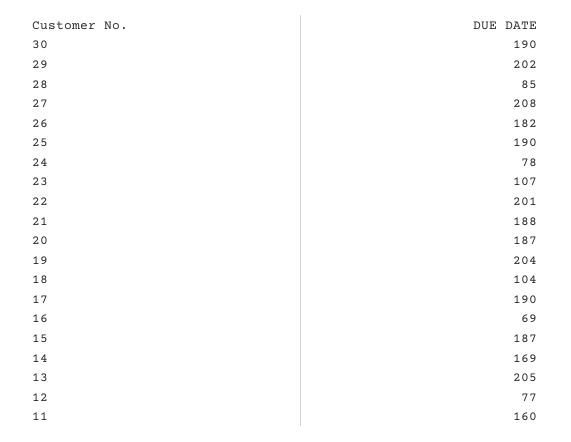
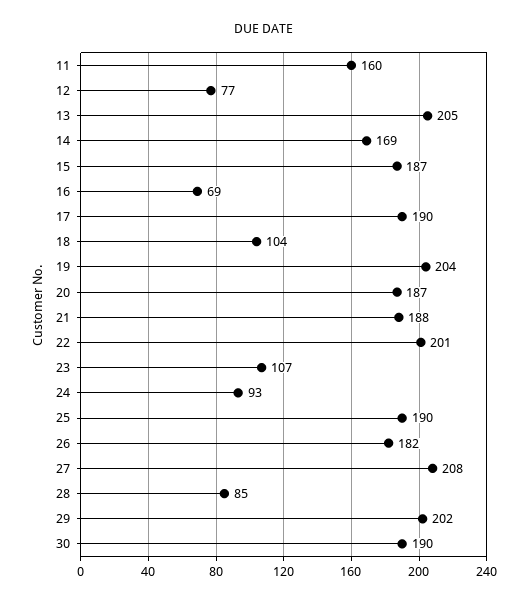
24: 78 -> 93

